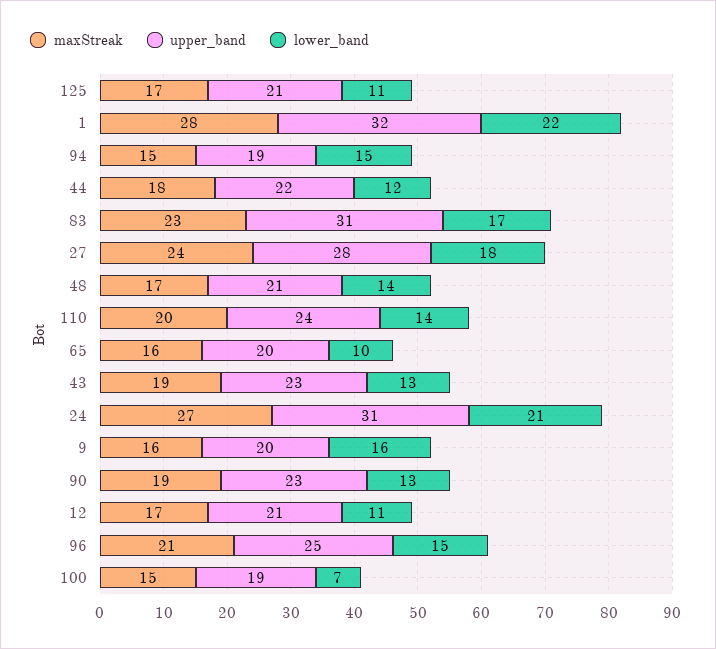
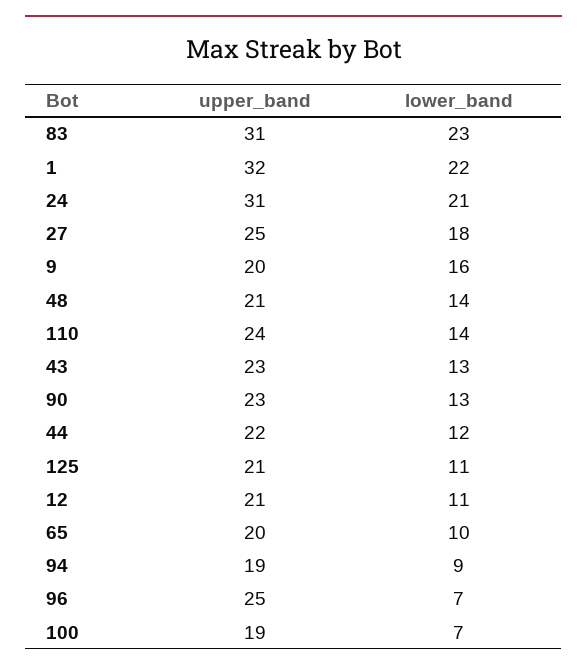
maxStreak, 125: 17 -> none
maxStreak, 1: 28 -> none
maxStreak, 94: 15 -> none
lower_band, 94: 15 -> 9
maxStreak, 44: 18 -> none
maxStreak, 83: 23 -> none
lower_band, 83: 17 -> 23
maxStreak, 27: 24 -> none
upper_band, 27: 28 -> 25
maxStreak, 48: 17 -> none
maxStreak, 110: 20 -> none
maxStreak, 65: 16 -> none
maxStreak, 43: 19 -> none
maxStreak, 24: 27 -> none
maxStreak, 9: 16 -> none
maxStreak, 90: 19 -> none
maxStreak, 12: 17 -> none
maxStreak, 96: 21 -> none
lower_band, 96: 15 -> 7
maxStreak, 100: 15 -> none

